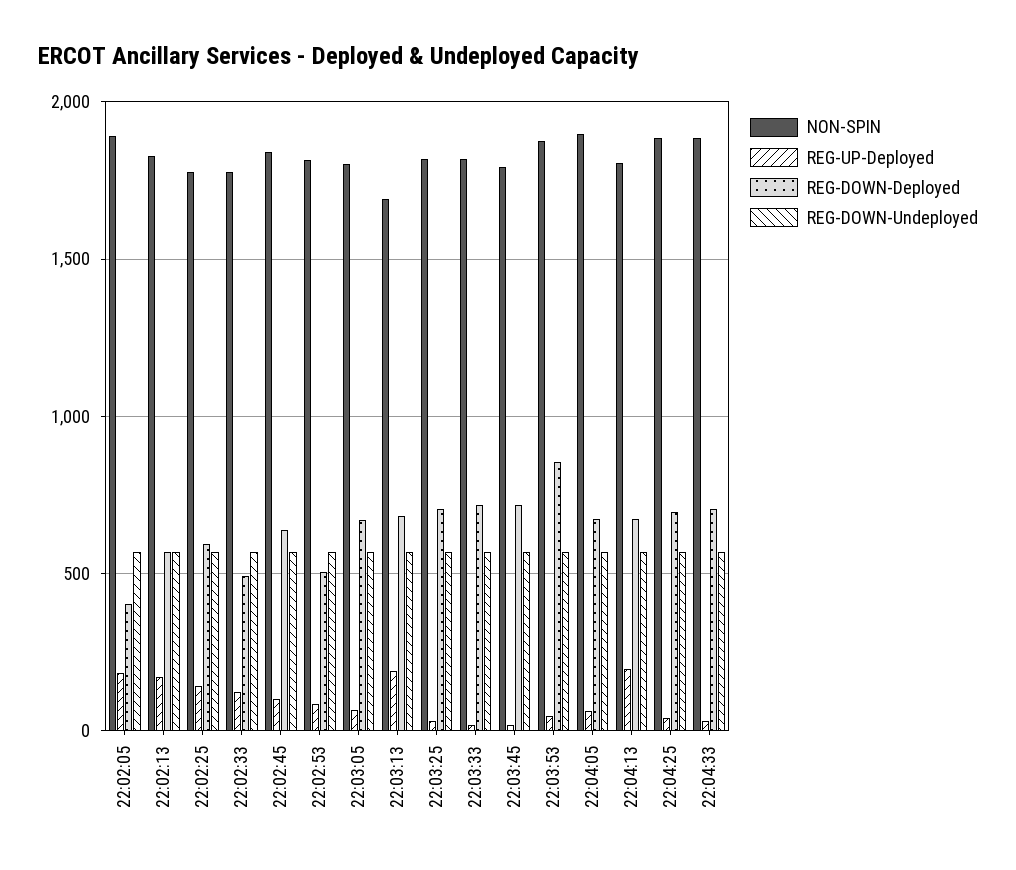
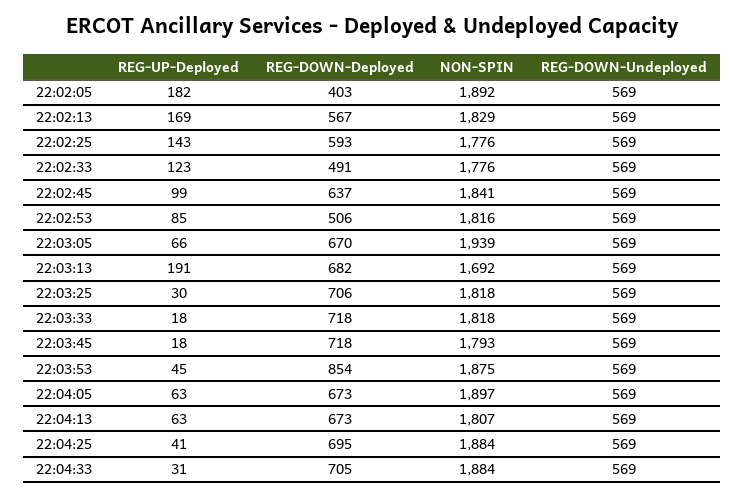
NON-SPIN, 22:03:05: 1800 -> 1939
REG-UP-Deployed, 22:04:13: 200 -> 63

